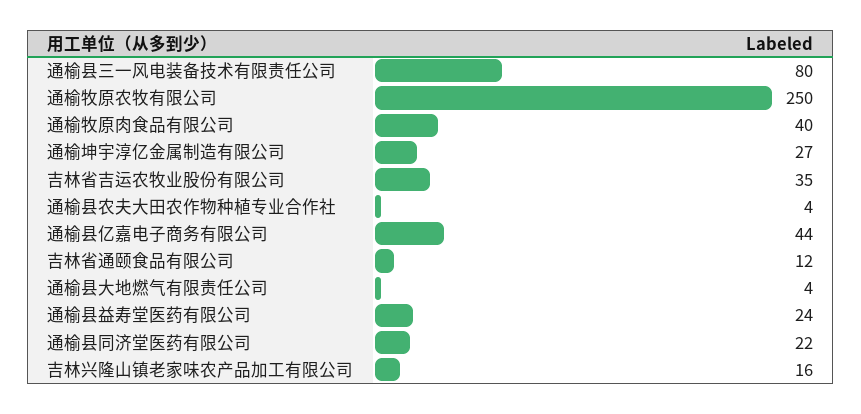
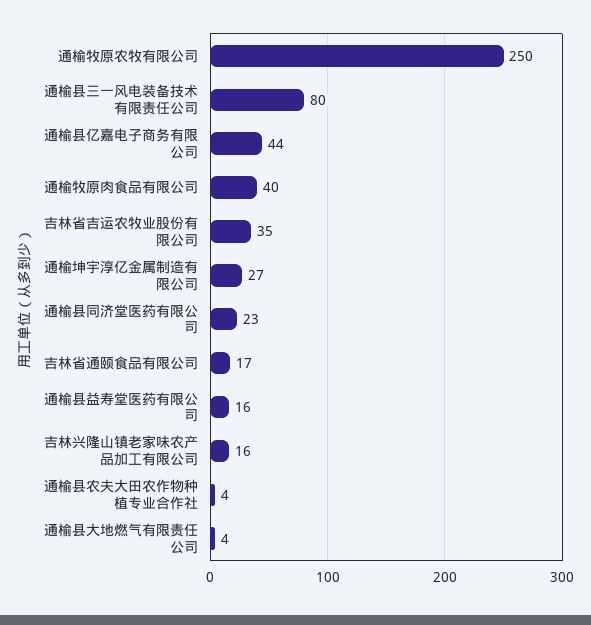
吉林省通颐食品有限公司: 12 -> 17
通榆县益寿堂医药有限公司: 24 -> 16
通榆县同济堂医药有限公司: 22 -> 23

